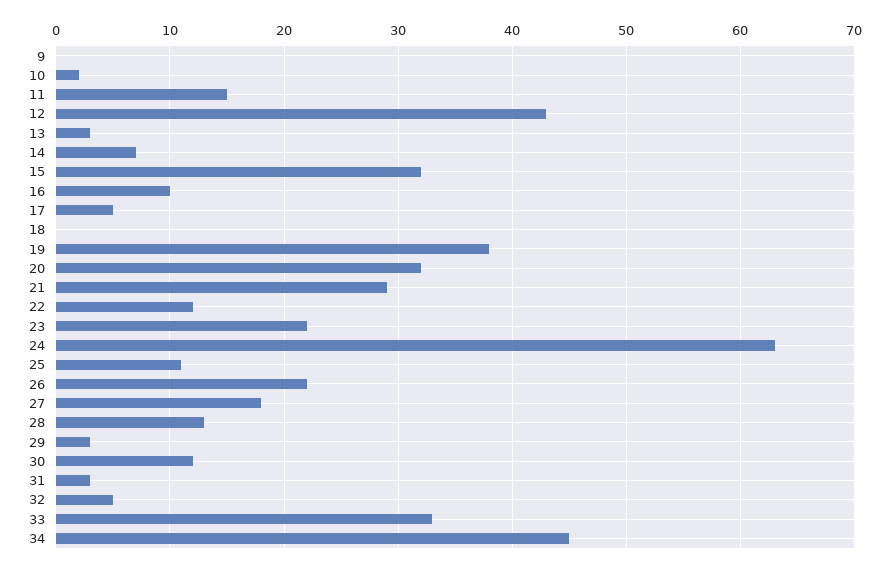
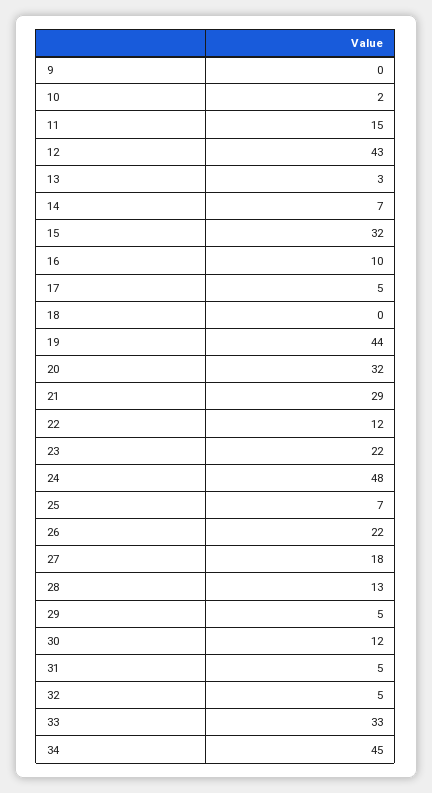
19: 38 -> 44
24: 63 -> 48
25: 11 -> 7
29: 3 -> 5
31: 3 -> 5

